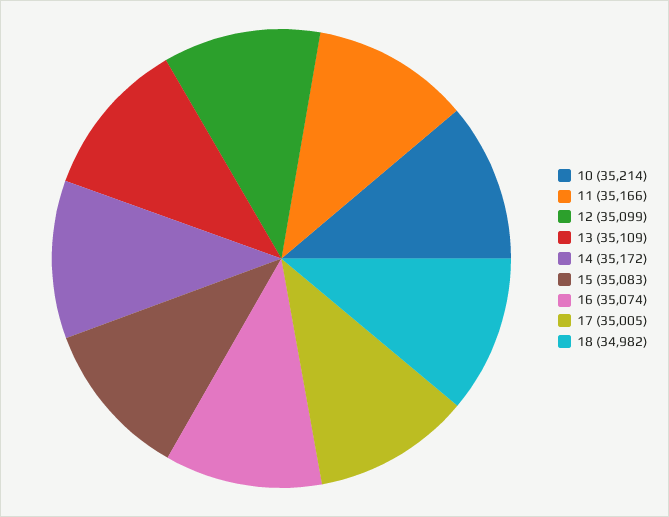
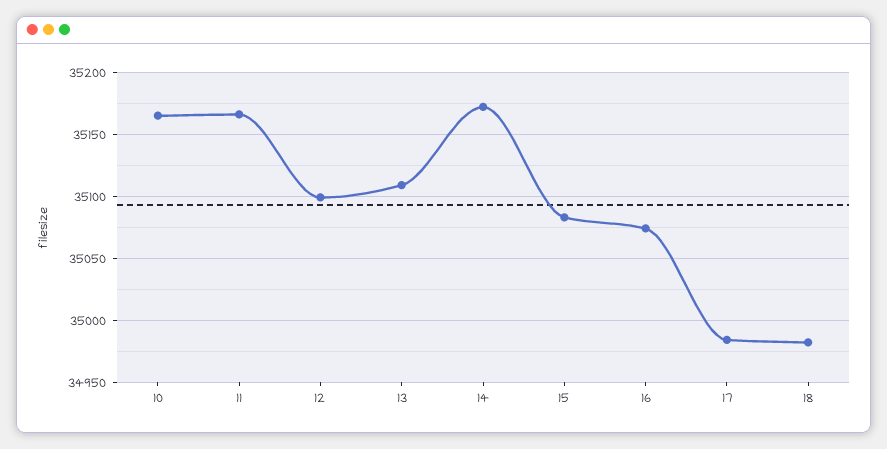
10: 35214 -> 35165
17: 35005 -> 34985

